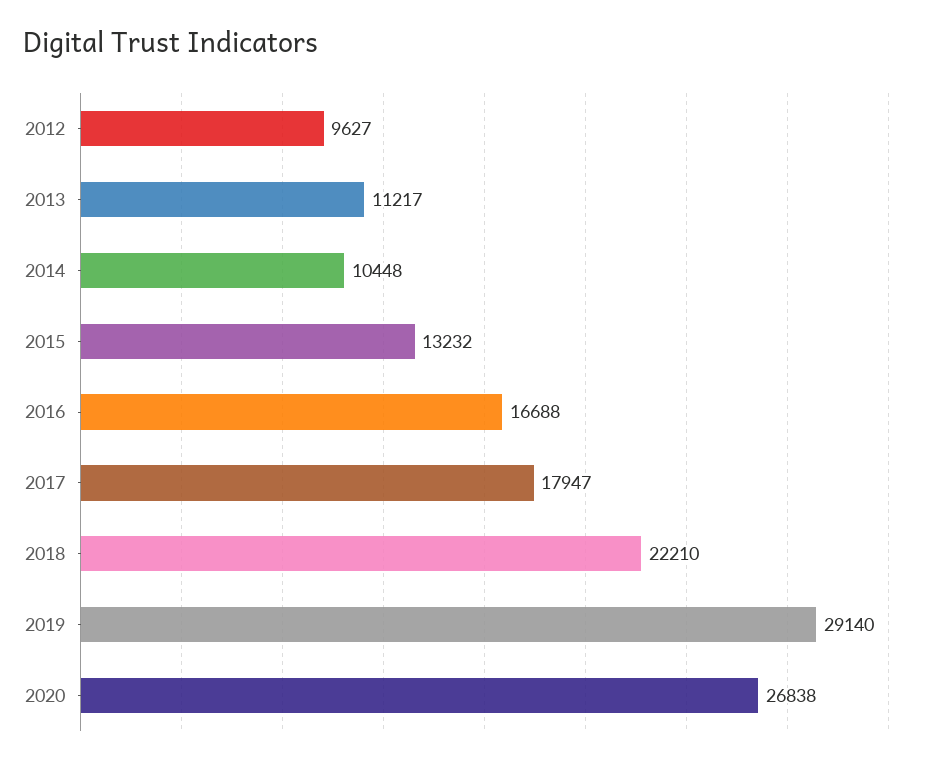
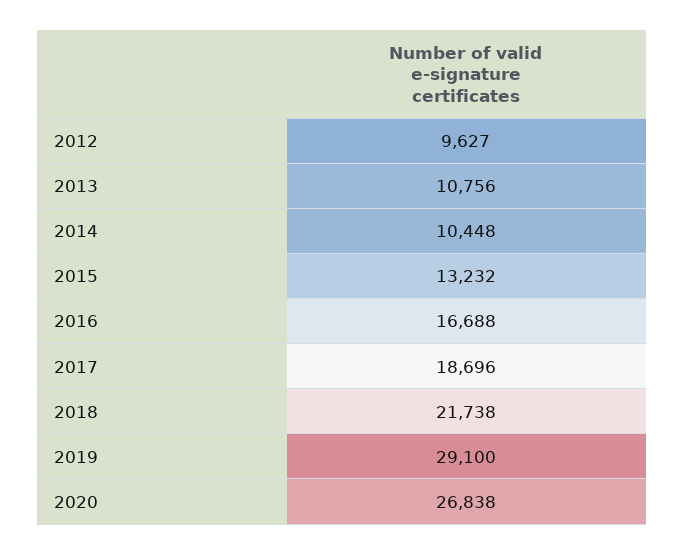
2013: 11217 -> 10756
2017: 17947 -> 18696
2018: 22210 -> 21738
2019: 29140 -> 29100

